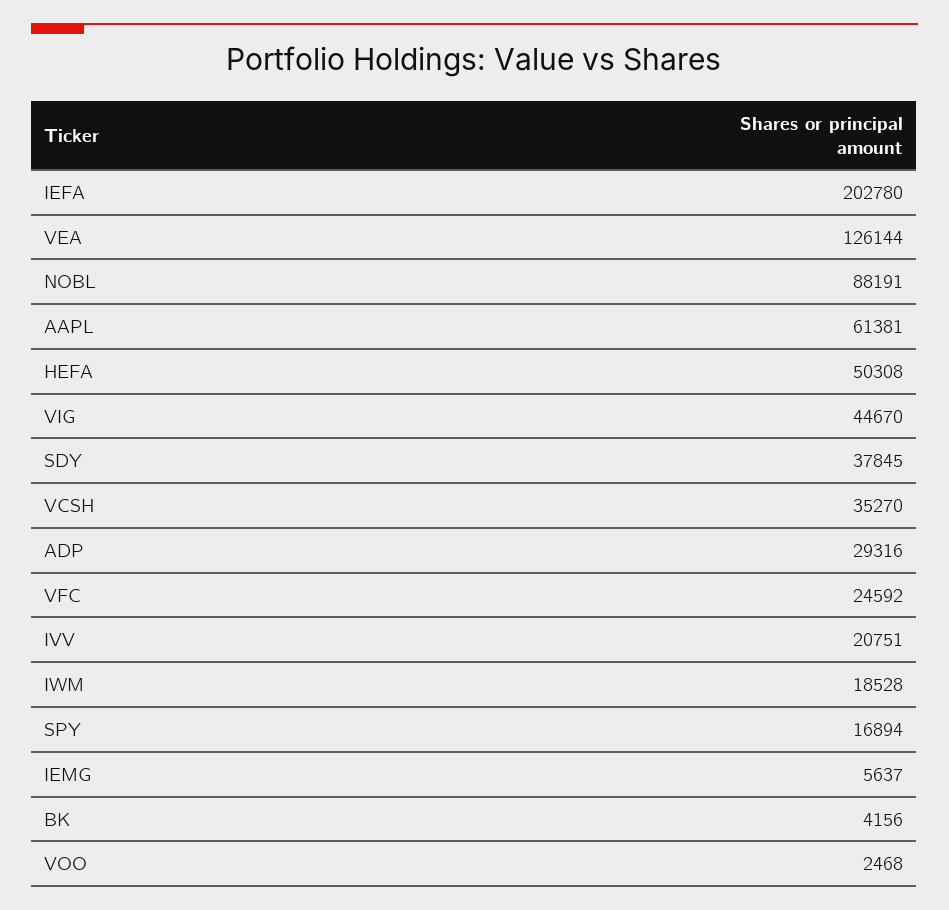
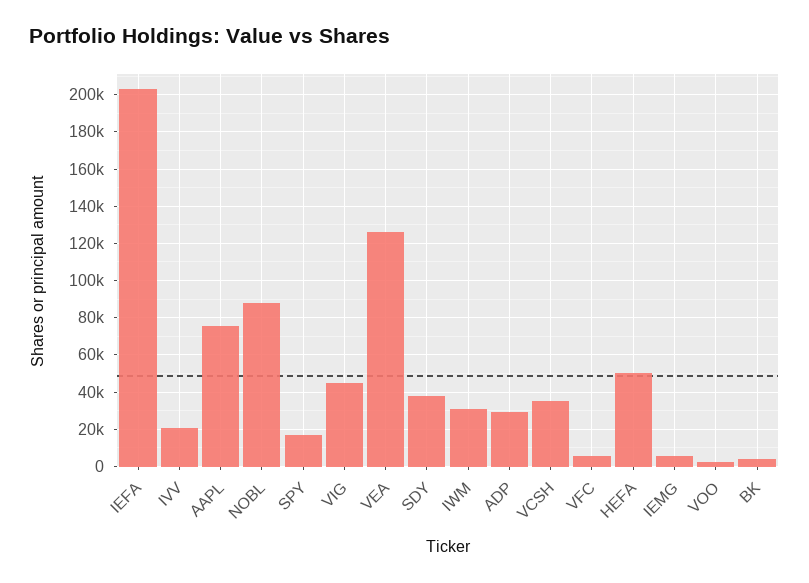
AAPL: 61381 -> 75000
VFC: 24592 -> 5000
IWM: 18528 -> 30000

